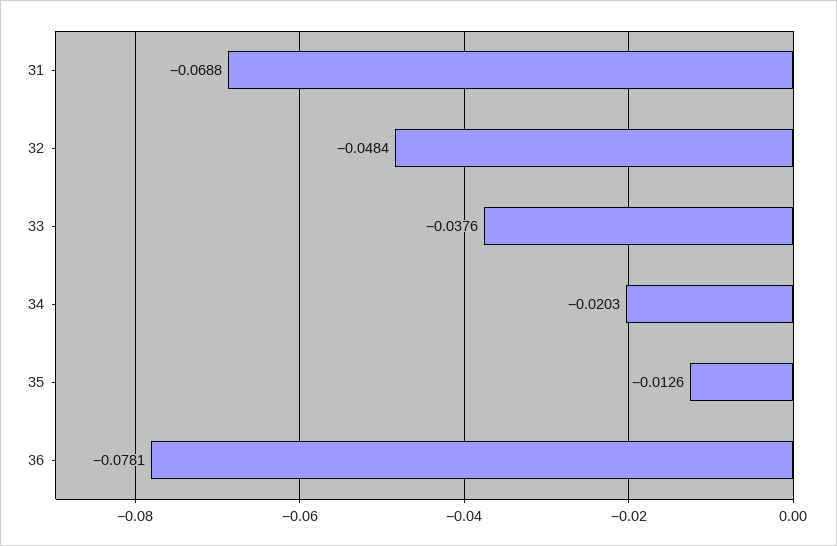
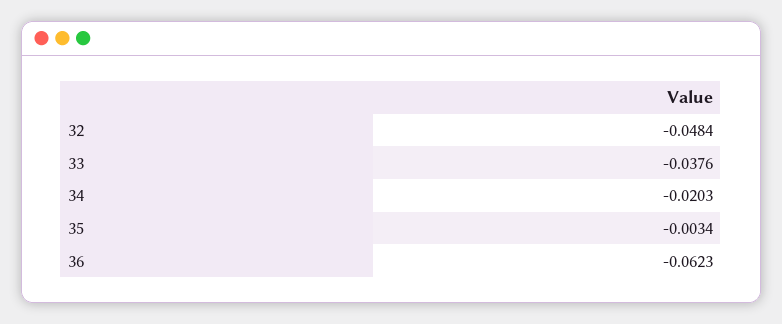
31: -0.0688 -> none
35: -0.0126 -> -0.0034
36: -0.0781 -> -0.0623

